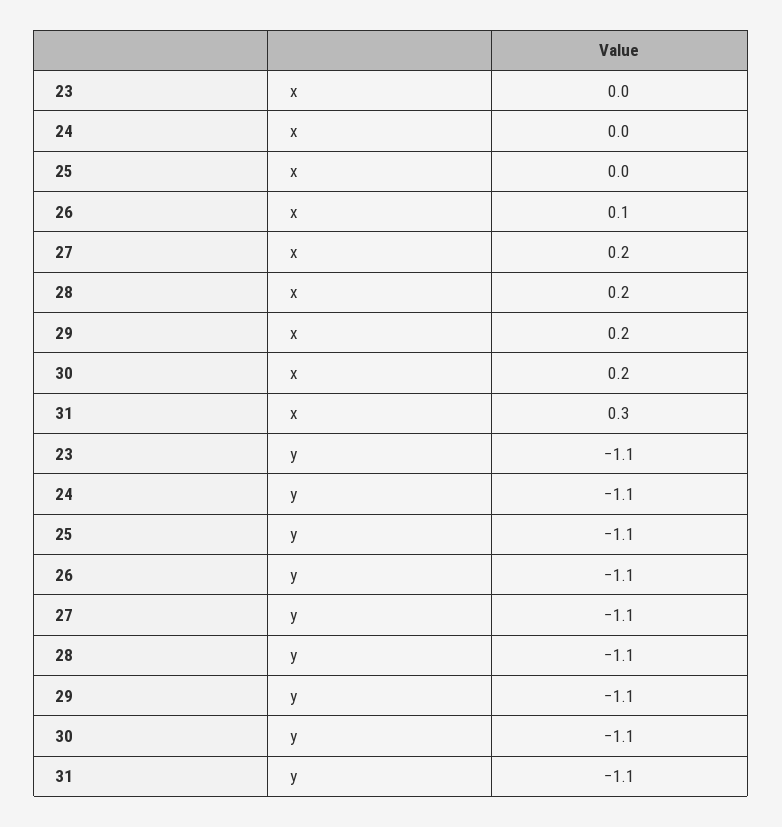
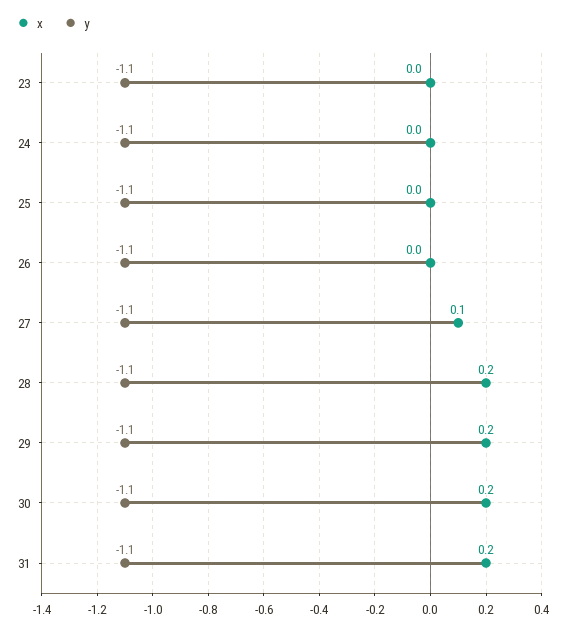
x, 26: 0.1 -> 0
x, 27: 0.2 -> 0.1
x, 31: 0.3 -> 0.2

